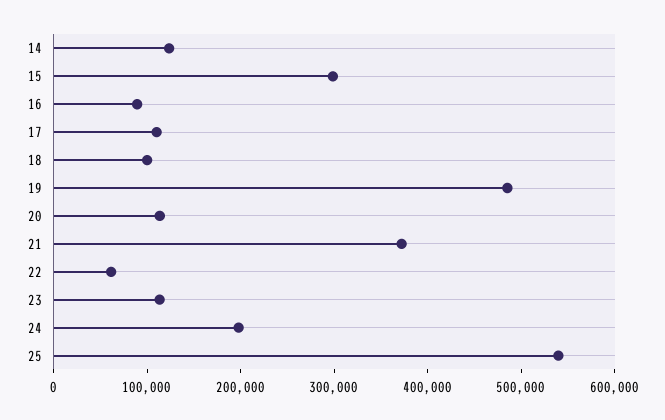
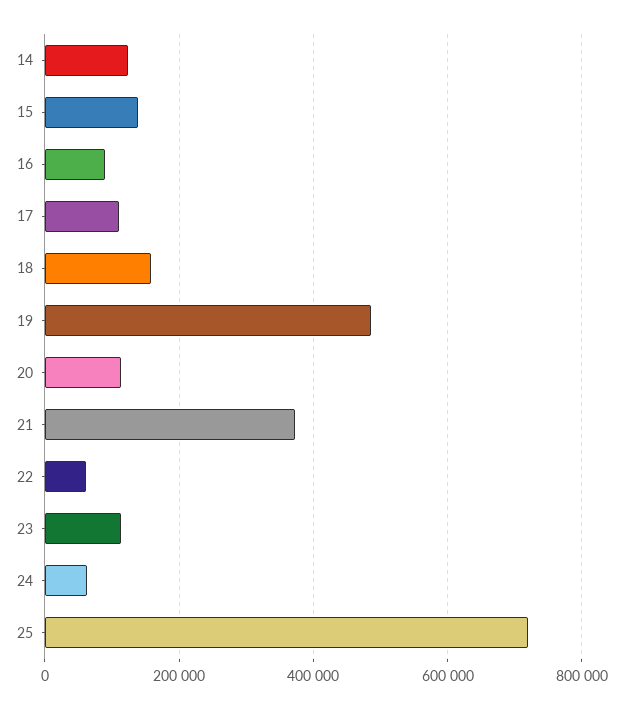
15: 300000 -> 140000
18: 100000 -> 160000
24: 200000 -> 60000
25: 540000 -> 720000

